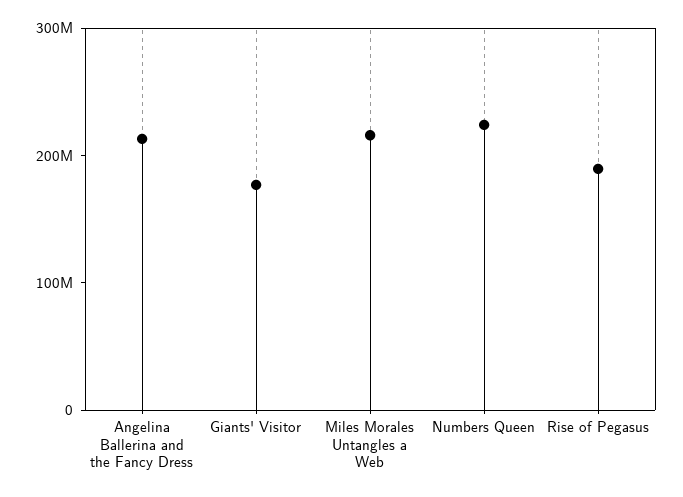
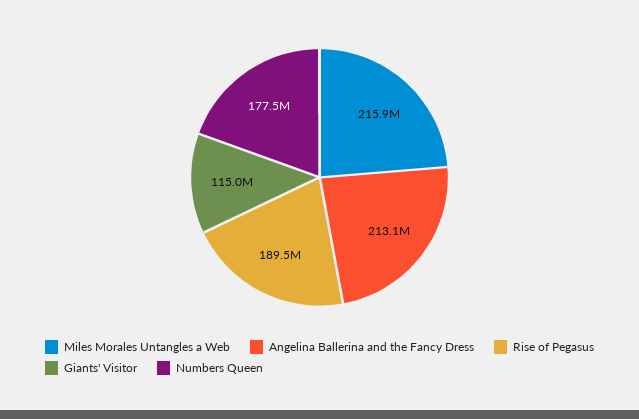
Giants' Visitor: 180000000 -> 115000000
Numbers Queen: 220000000 -> 177500000

